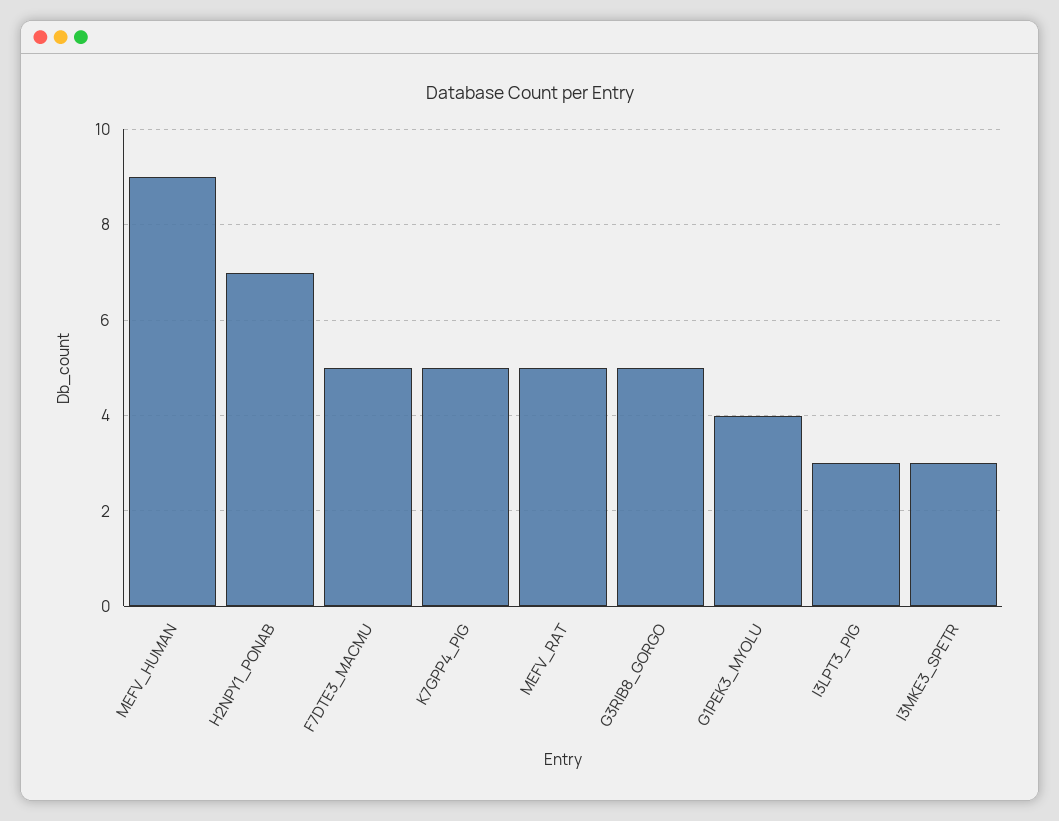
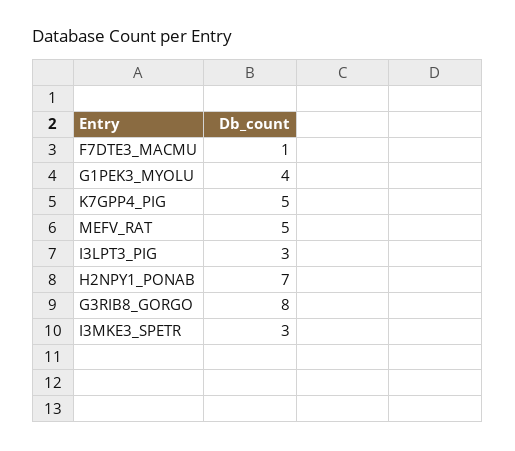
MEFV_HUMAN: 9 -> none
F7DTE3_MACMU: 5 -> 1
G3RIB8_GORGO: 5 -> 8

